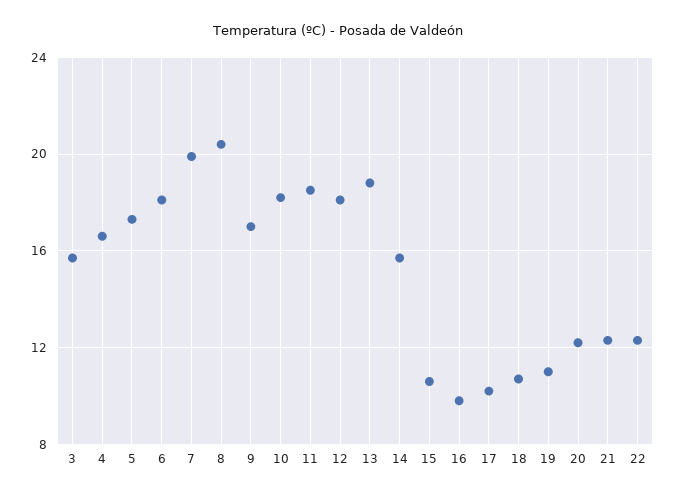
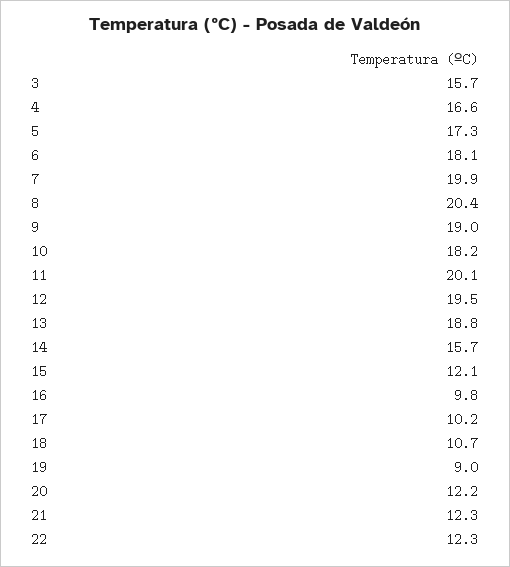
9: 17 -> 19
11: 18.5 -> 20.1
12: 18 -> 19.5
15: 10.5 -> 12.1
19: 11 -> 9

